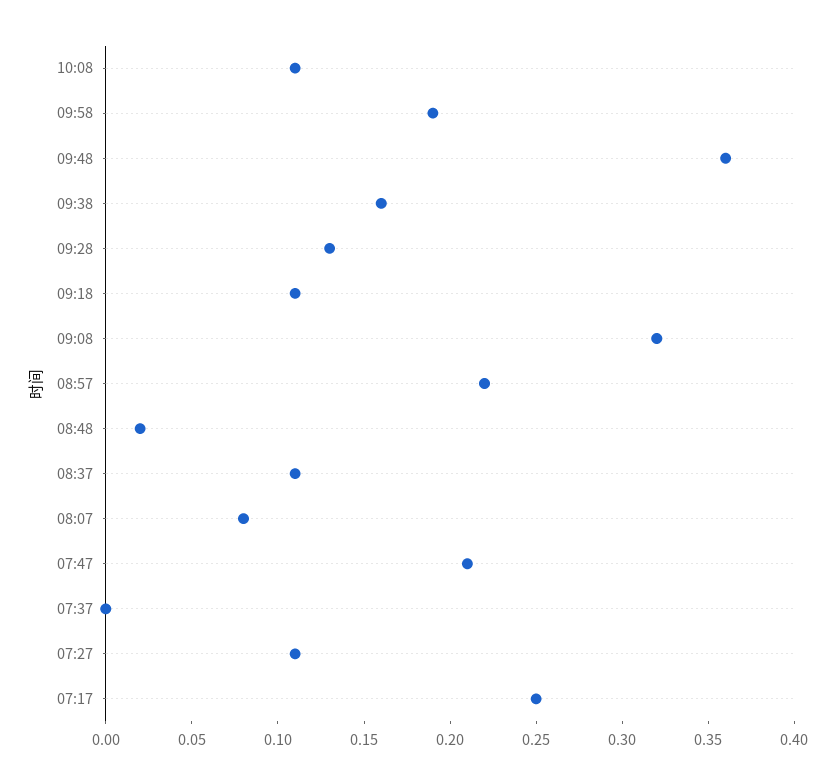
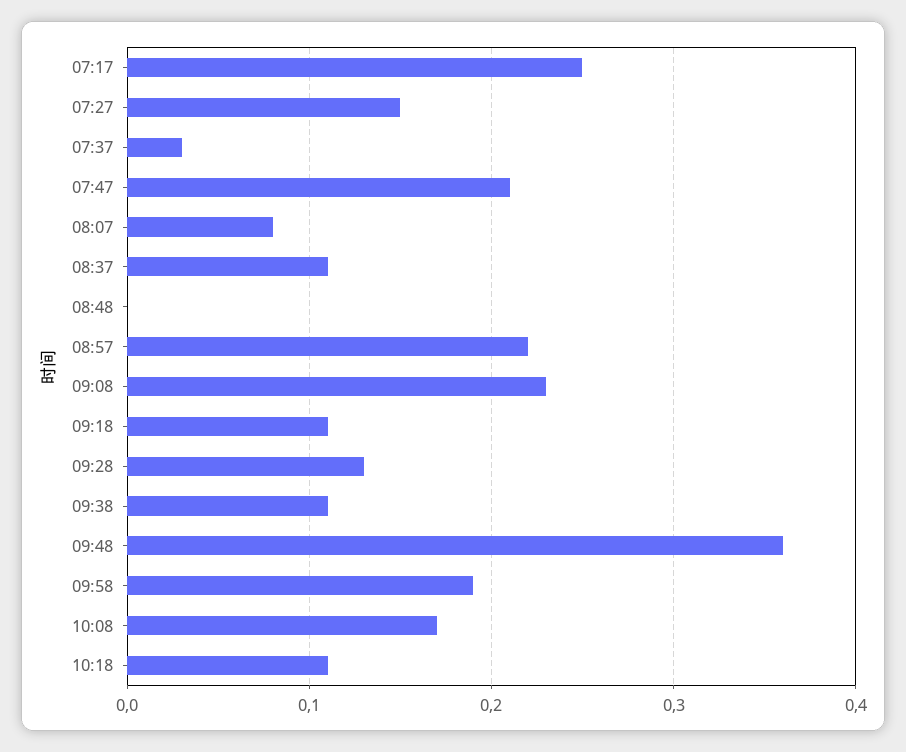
10:08: 0.11 -> 0.17
09:38: 0.16 -> 0.11
09:08: 0.32 -> 0.23
08:48: 0.02 -> 0
07:37: 0 -> 0.03
07:27: 0.11 -> 0.15
10:18: none -> 0.11

